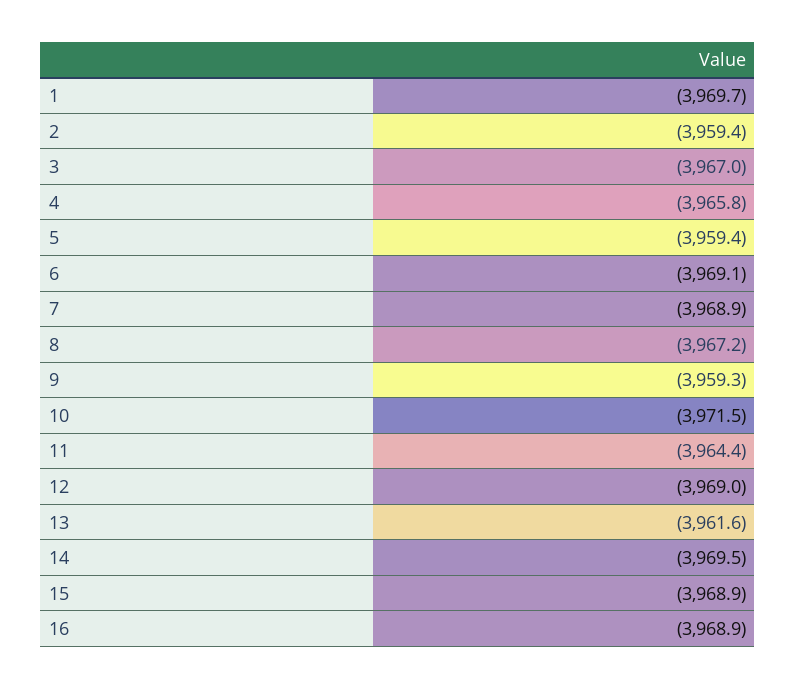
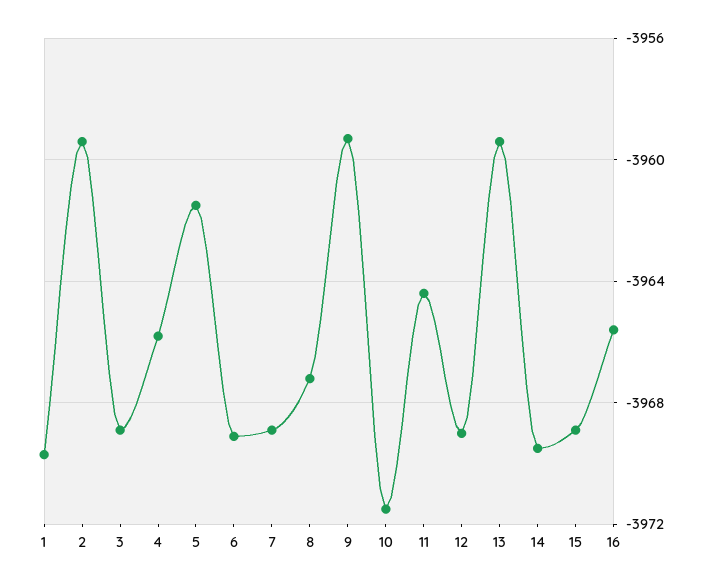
3: -3967 -> -3969
5: -3959.4 -> -3961.5
13: -3961.6 -> -3959.5
16: -3968.9 -> -3965.5

